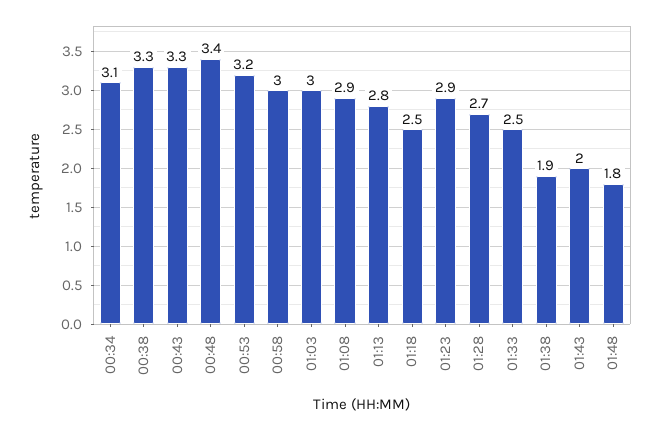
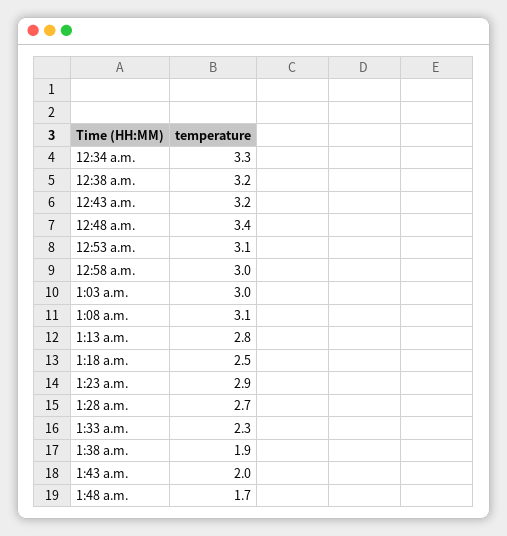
00:34: 3.1 -> 3.3
00:38: 3.3 -> 3.2
00:43: 3.3 -> 3.2
00:53: 3.2 -> 3.1
01:08: 2.9 -> 3.1
01:33: 2.5 -> 2.3
01:48: 1.8 -> 1.7

